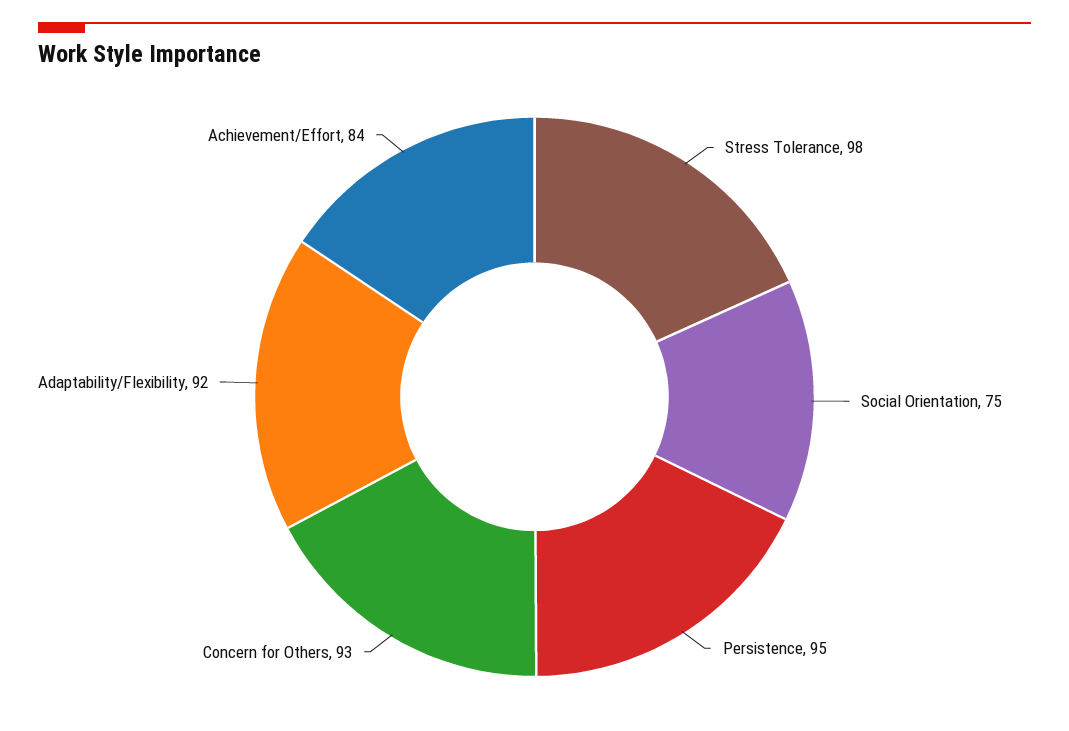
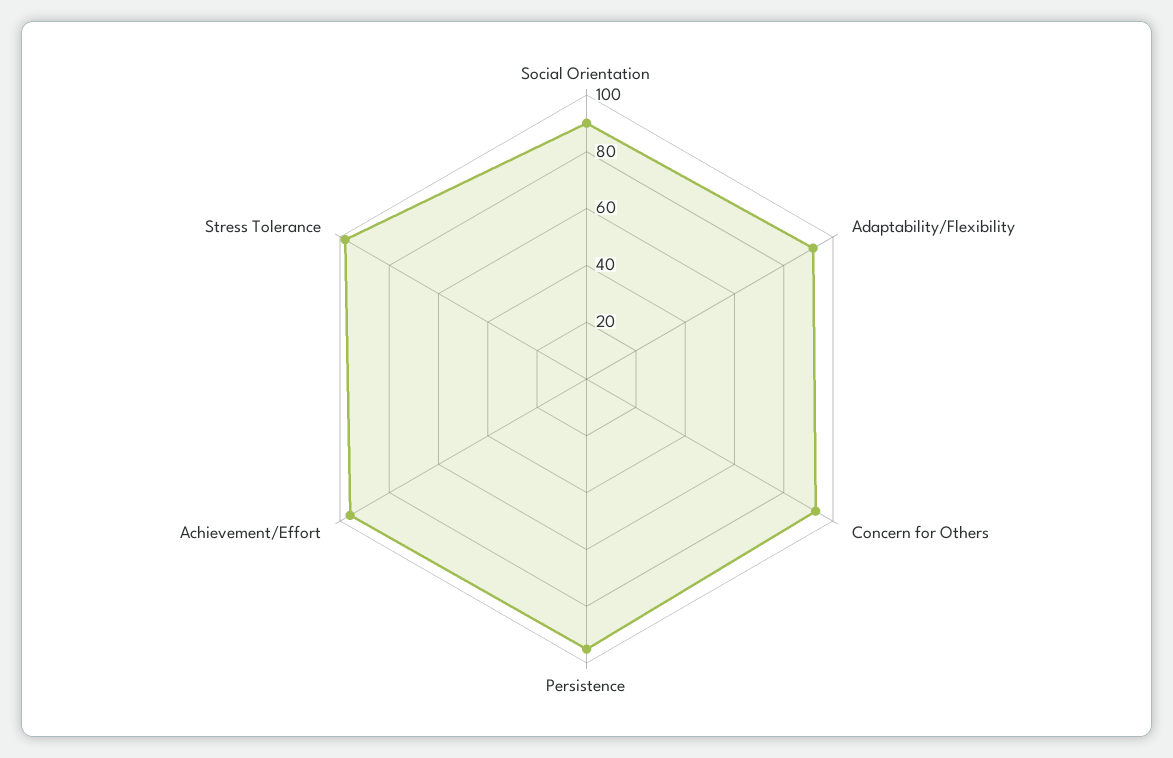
Social Orientation: 75 -> 90
Achievement/Effort: 84 -> 95

